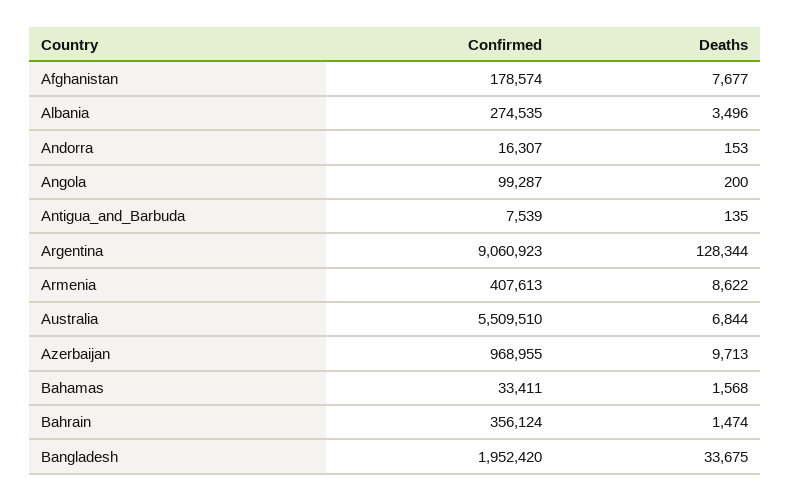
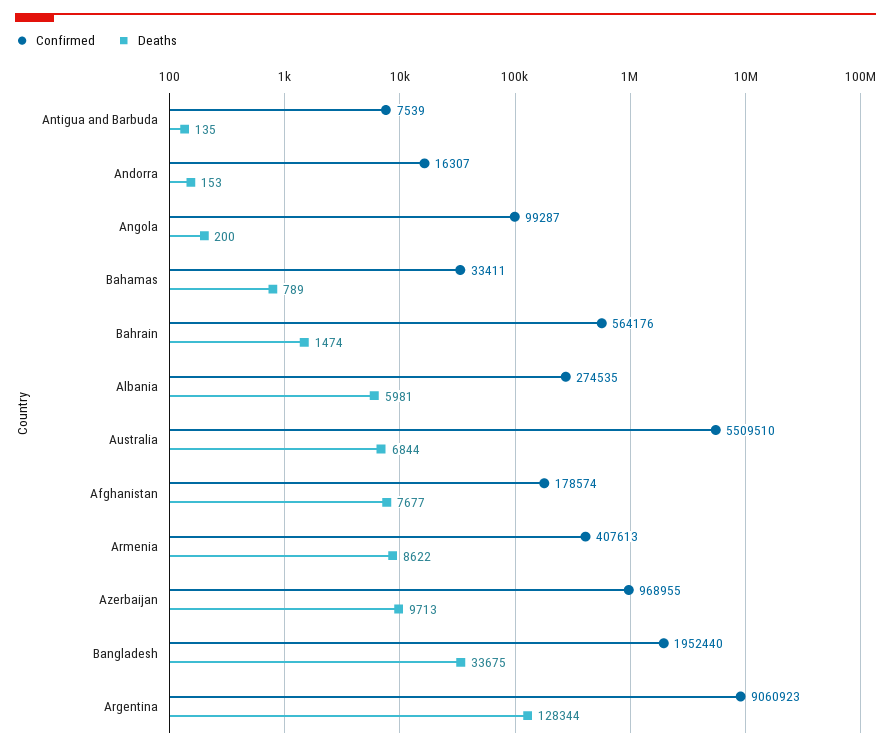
Deaths, Albania: 3496 -> 5981
Deaths, Bahamas: 1568 -> 789
Confirmed, Bahrain: 356124 -> 564176
Confirmed, Bangladesh: 1952420 -> 1952440

